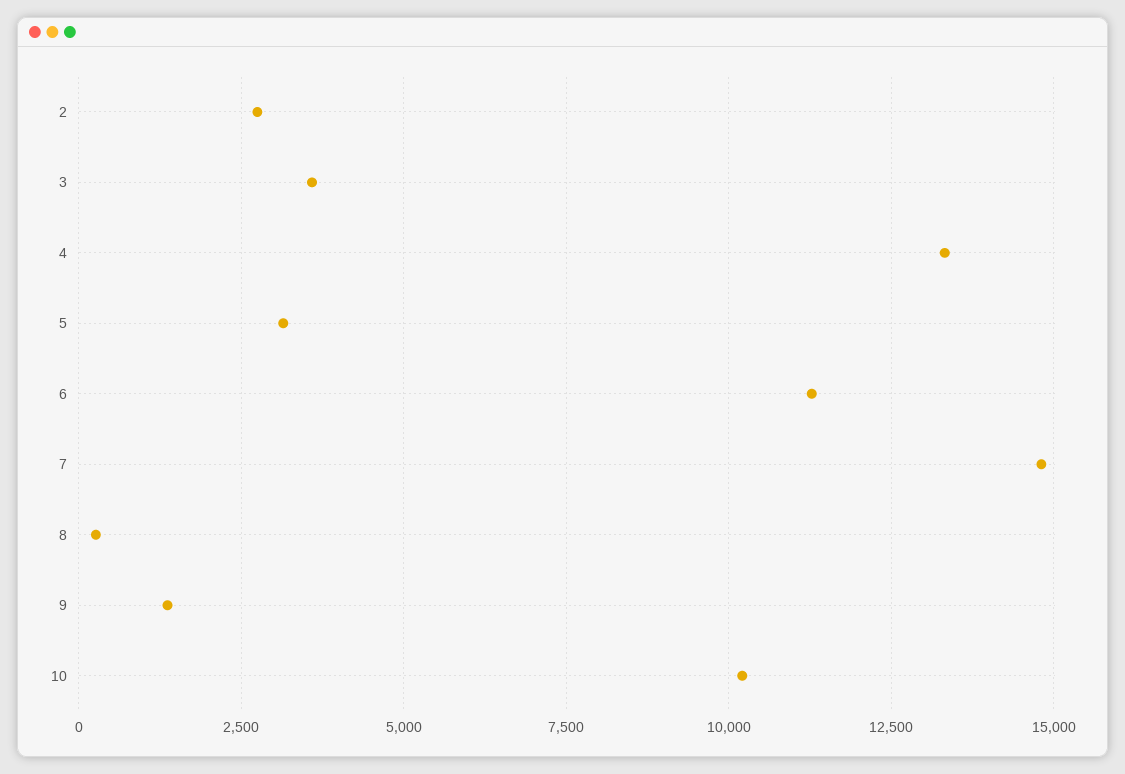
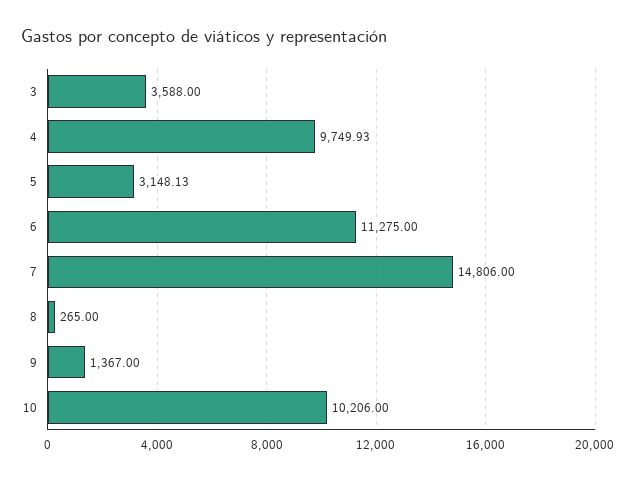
2: 2750 -> none
4: 13250 -> 9749.93

